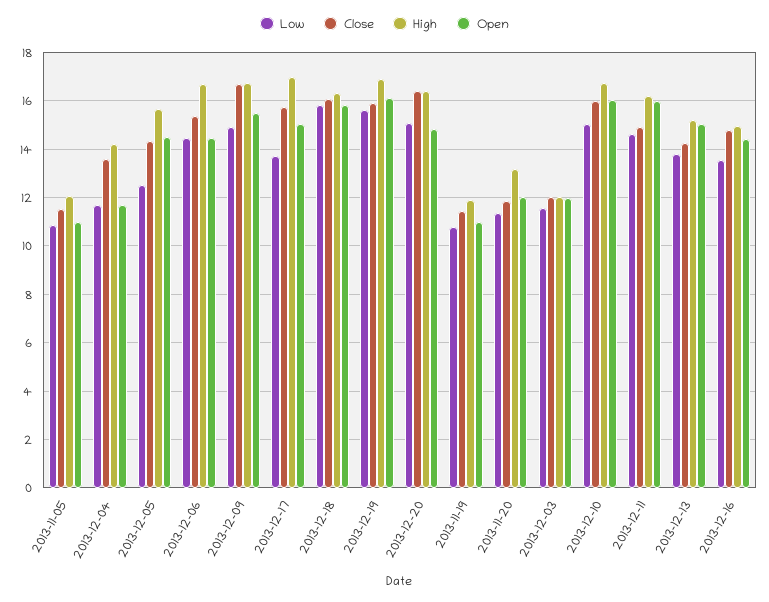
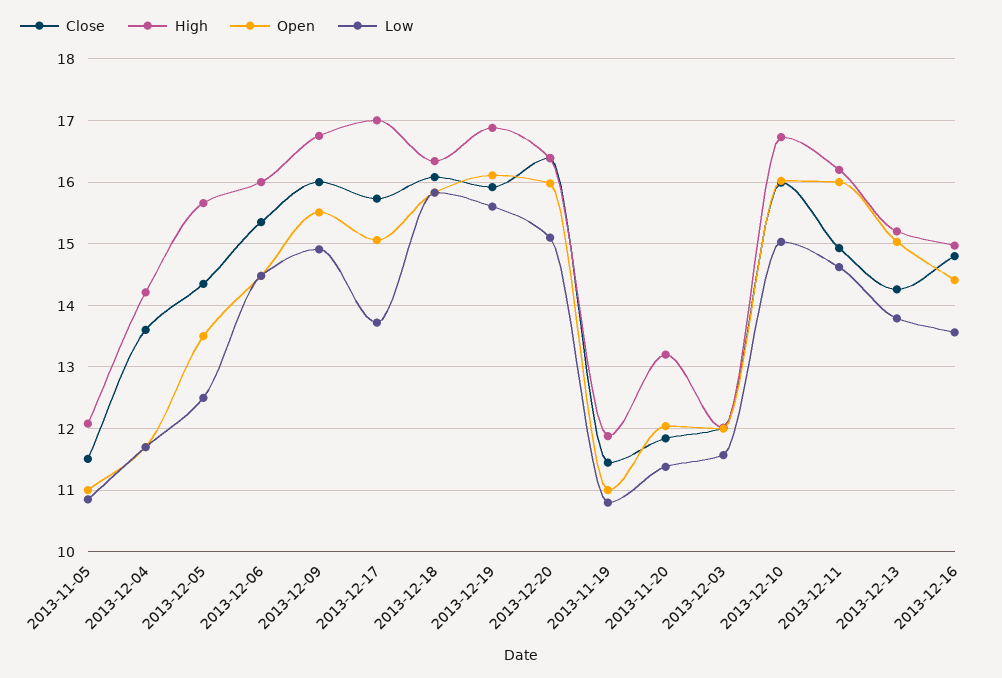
Open, 2013-12-05: 14.5 -> 13.5
High, 2013-12-06: 16.75 -> 16
Close, 2013-12-09: 16.75 -> 16
Open, 2013-12-20: 14.75 -> 16

